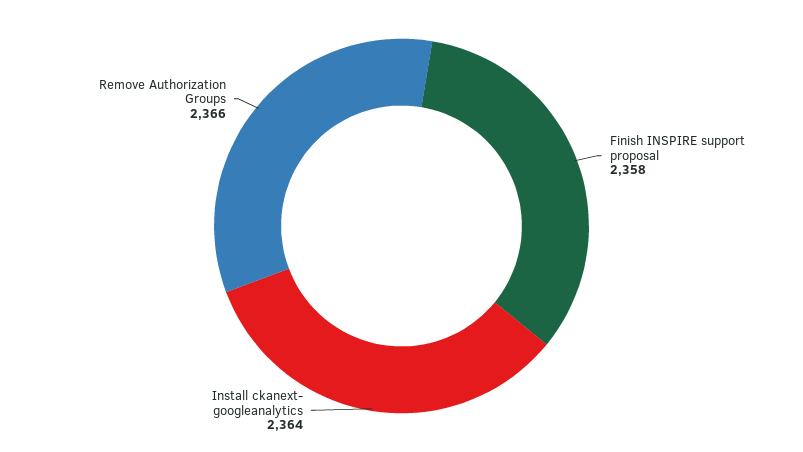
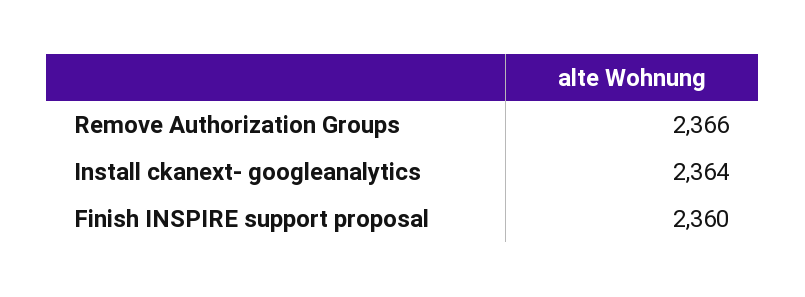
Finish INSPIRE support proposal: 2358 -> 2360

